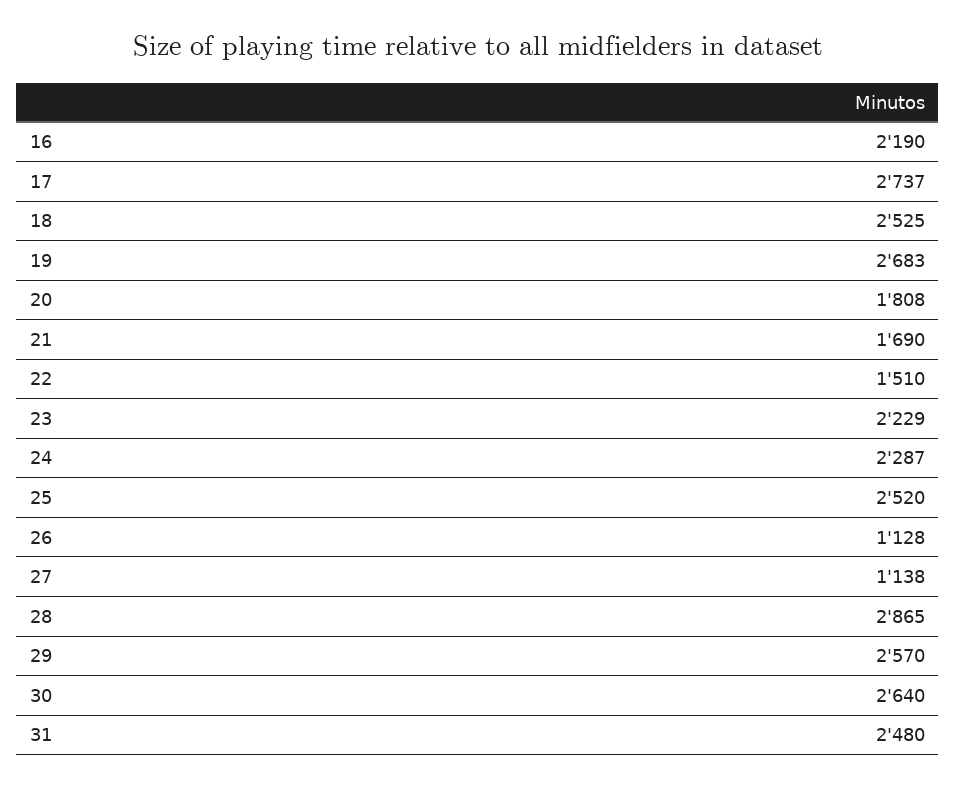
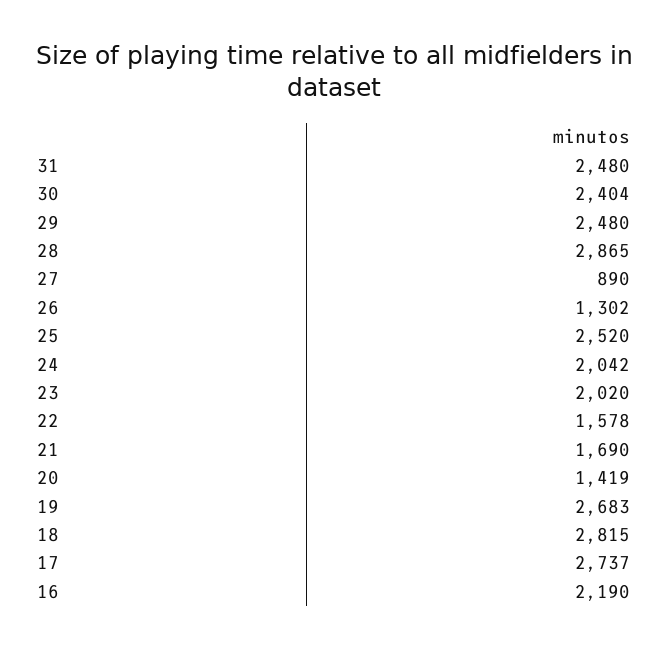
18: 2525 -> 2815
20: 1808 -> 1419
22: 1510 -> 1578
23: 2229 -> 2020
24: 2287 -> 2042
26: 1128 -> 1302
27: 1138 -> 890
29: 2570 -> 2480
30: 2640 -> 2404

